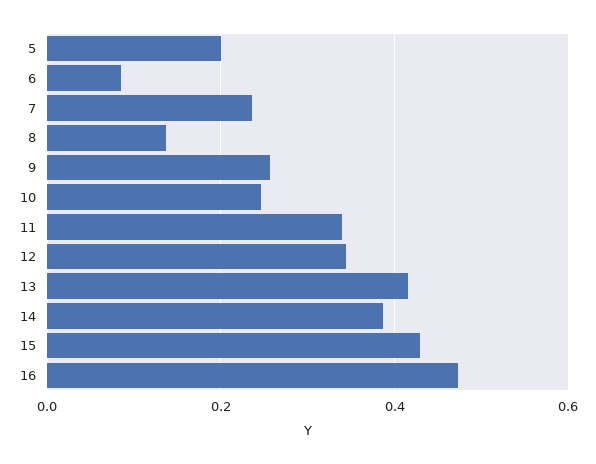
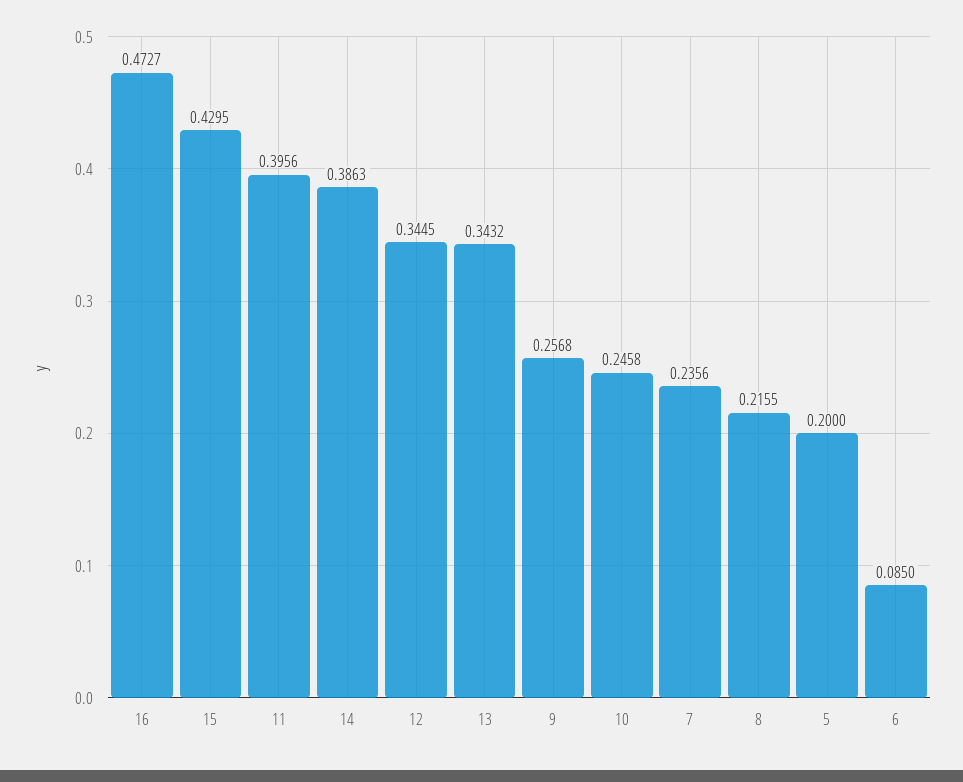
8: 0.14 -> 0.2155
11: 0.34 -> 0.3956
13: 0.42 -> 0.3432

